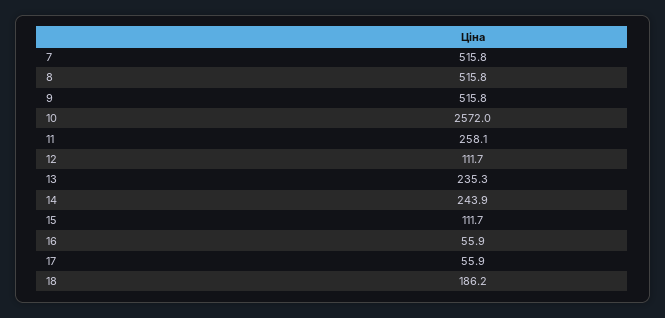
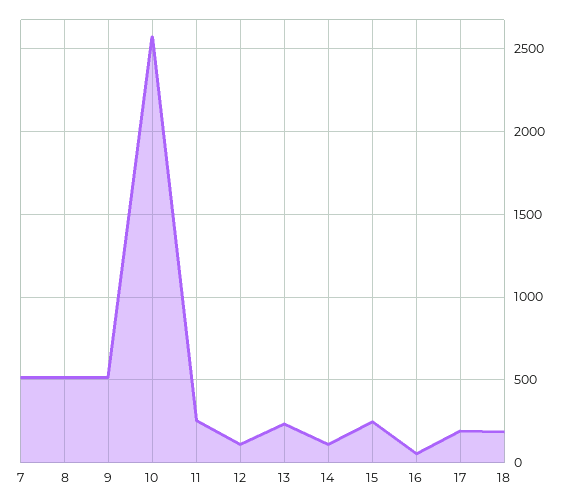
14: 243.9 -> 100
15: 111.7 -> 250
17: 55.9 -> 200

